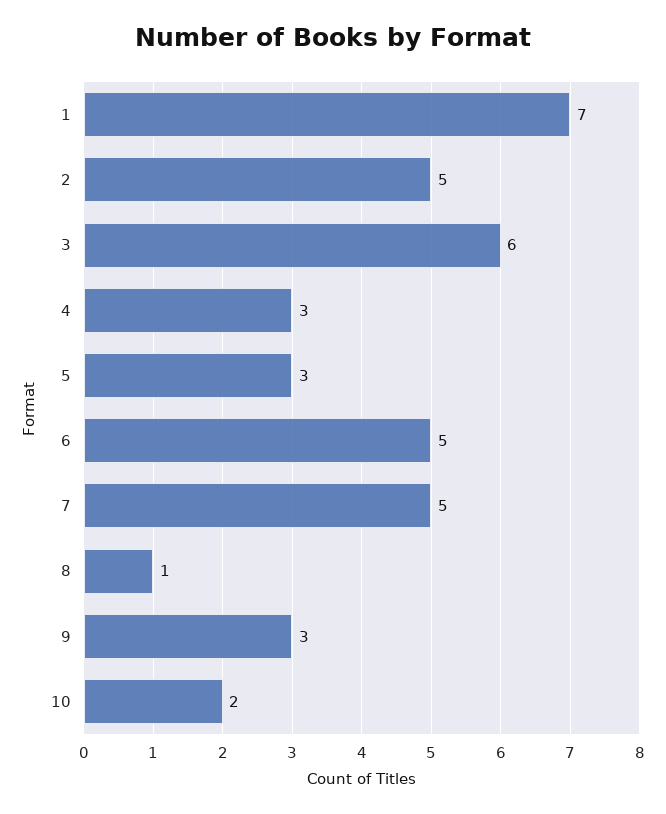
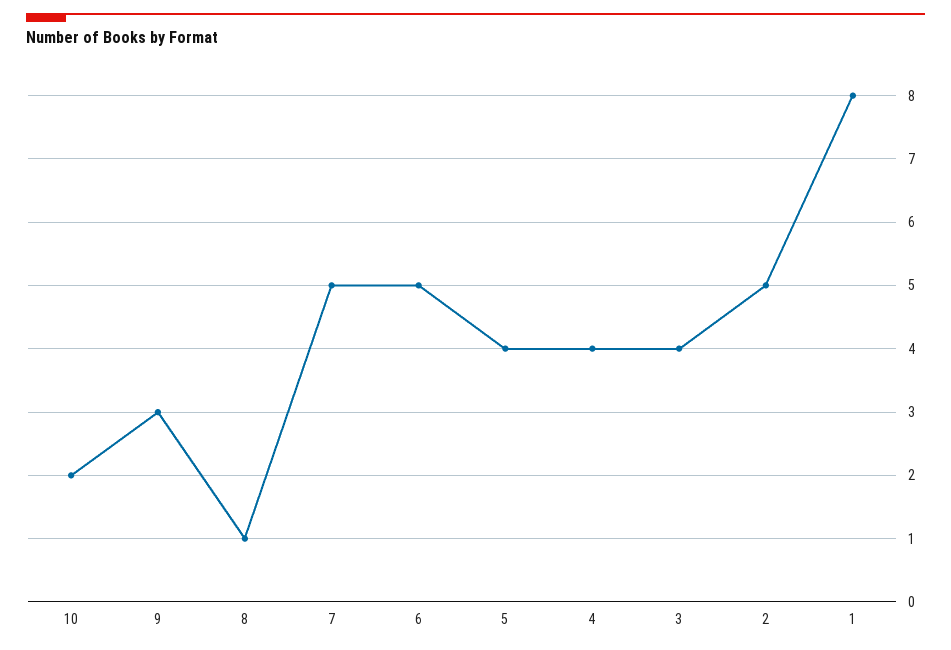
1: 7 -> 8
3: 6 -> 4
4: 3 -> 4
5: 3 -> 4

